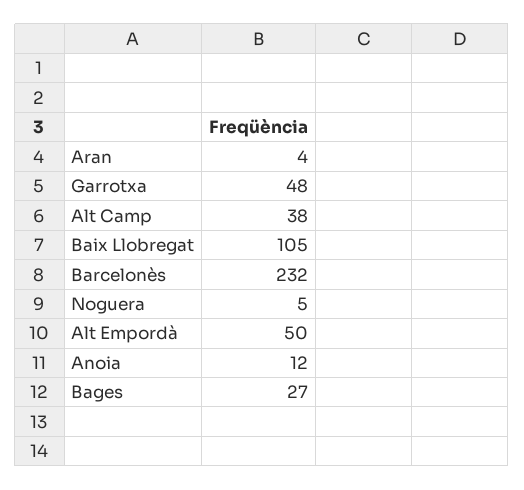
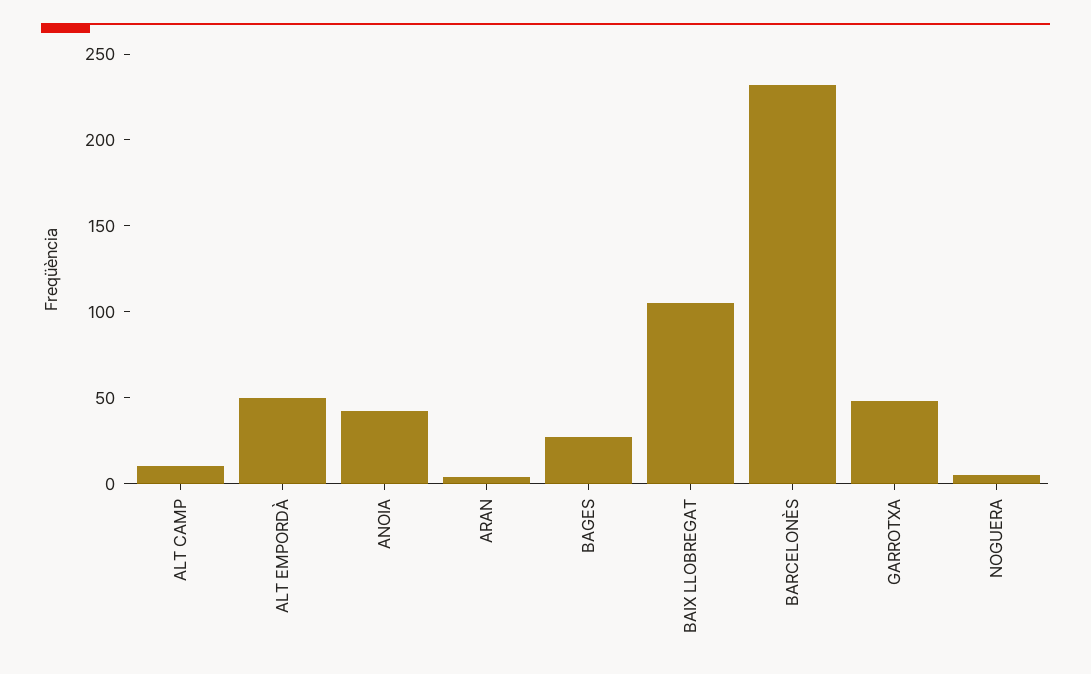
Alt Camp: 38 -> 10
Anoia: 12 -> 40

